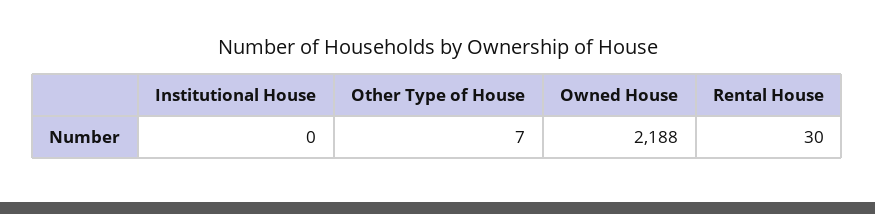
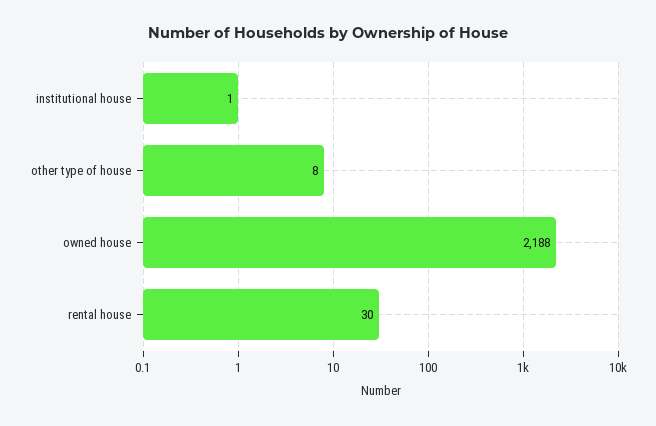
Institutional House: 0 -> 1
Other Type of House: 7 -> 8

